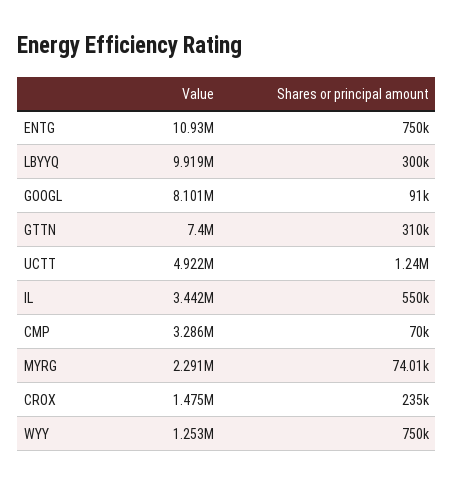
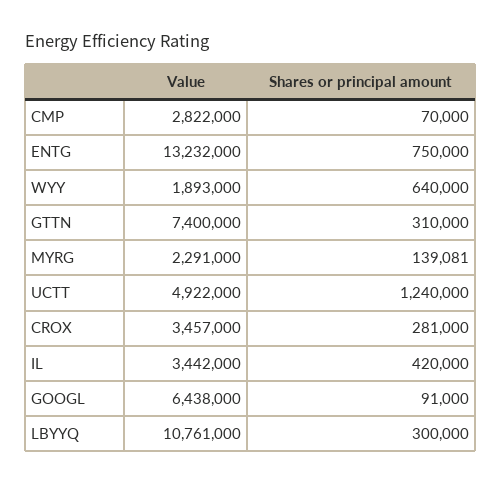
Value, ENTG: 10930000 -> 13232000
Value, LBYYQ: 9919000 -> 10761000
Value, GOOGL: 8101000 -> 6438000
Shares or principal amount, IL: 550000 -> 420000
Value, CMP: 3286000 -> 2822000
Shares or principal amount, MYRG: 74010 -> 139081
Value, CROX: 1475000 -> 3457000
Shares or principal amount, CROX: 235000 -> 281000
Value, WYY: 1253000 -> 1893000
Shares or principal amount, WYY: 750000 -> 640000

